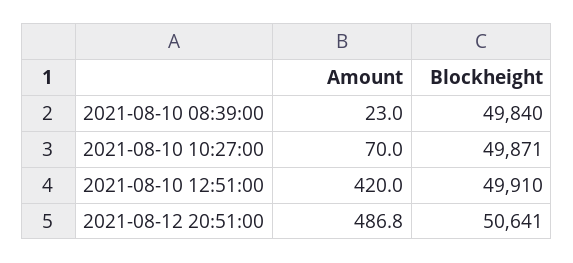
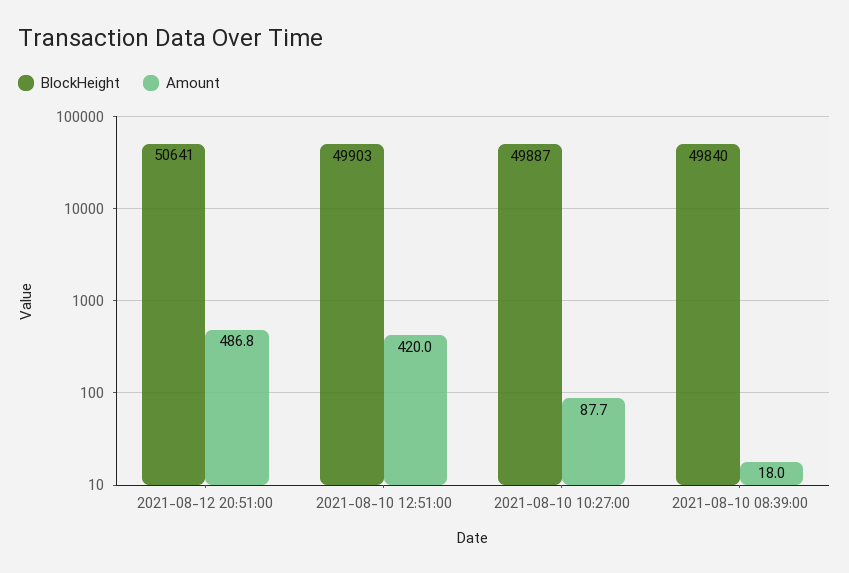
Amount, 2021-08-10 08:39:00: 23 -> 18
Amount, 2021-08-10 10:27:00: 70 -> 87.7
Blockheight, 2021-08-10 10:27:00: 49871 -> 49887
Blockheight, 2021-08-10 12:51:00: 49910 -> 49903

